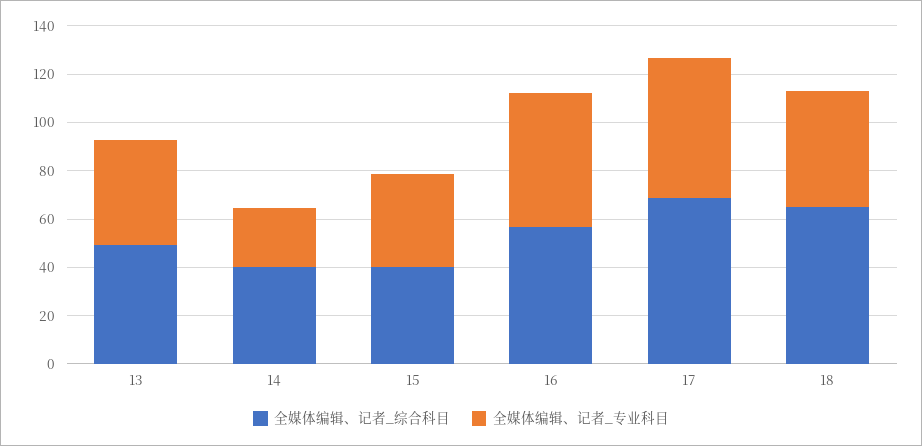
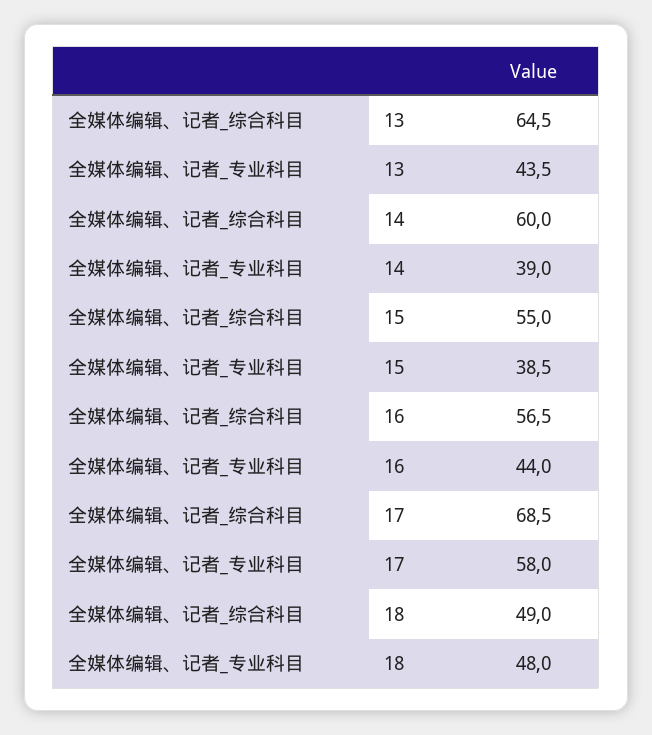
全媒体编辑、记者_综合科目, 13: 50 -> 64.5
全媒体编辑、记者_综合科目, 14: 40 -> 60
全媒体编辑、记者_专业科目, 14: 25 -> 39
全媒体编辑、记者_综合科目, 15: 40 -> 55
全媒体编辑、记者_专业科目, 16: 55 -> 44
全媒体编辑、记者_综合科目, 18: 65 -> 49

